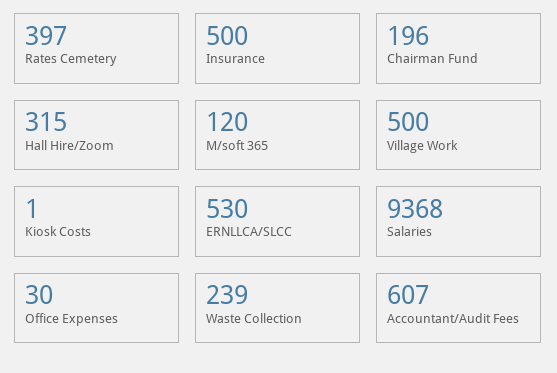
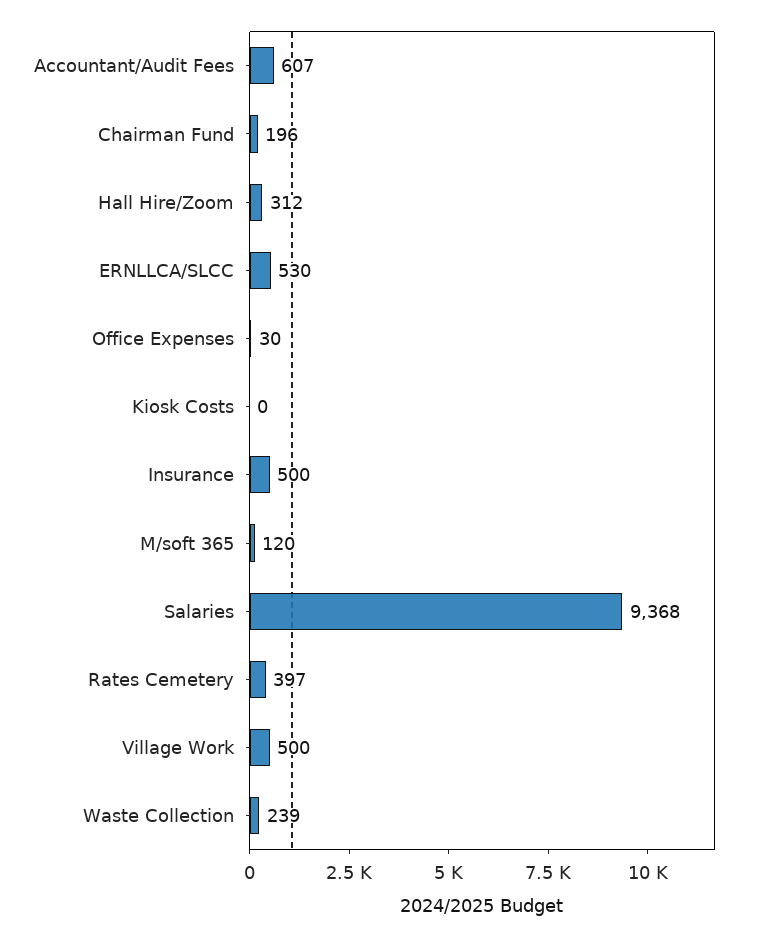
Hall Hire/Zoom: 315 -> 312
Kiosk Costs: 1 -> 0

